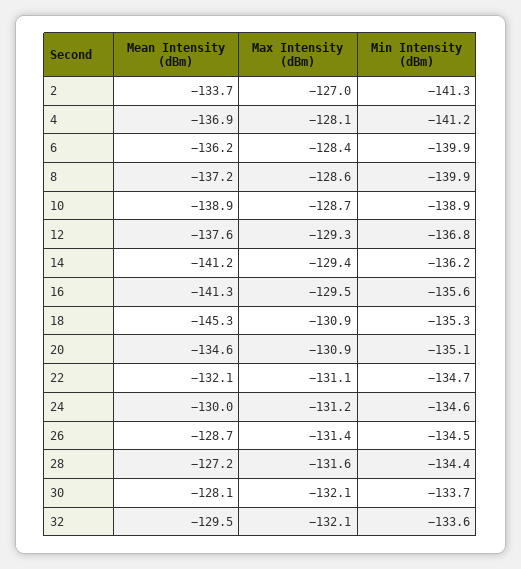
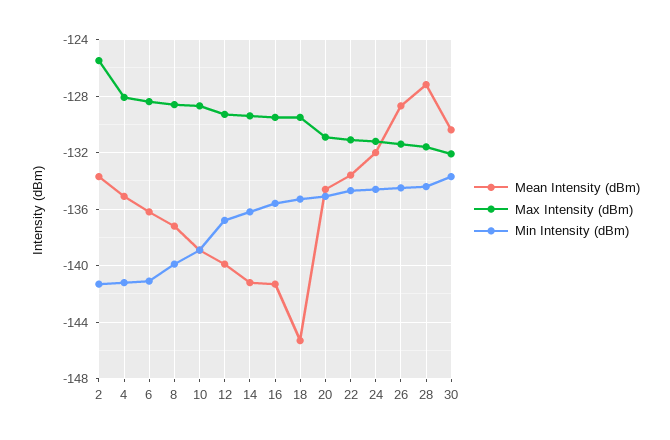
Max Intensity (dBm), 2: -127 -> -125.5
Mean Intensity (dBm), 4: -136.9 -> -135
Min Intensity (dBm), 6: -139.9 -> -141
Mean Intensity (dBm), 12: -137.6 -> -140
Max Intensity (dBm), 18: -130.9 -> -129.5
Mean Intensity (dBm), 22: -132.1 -> -133.5
Mean Intensity (dBm), 24: -130 -> -132
Mean Intensity (dBm), 30: -128.1 -> -130.5
Mean Intensity (dBm), 32: -129.5 -> none
Max Intensity (dBm), 32: -132.1 -> none
Min Intensity (dBm), 32: -133.6 -> none

